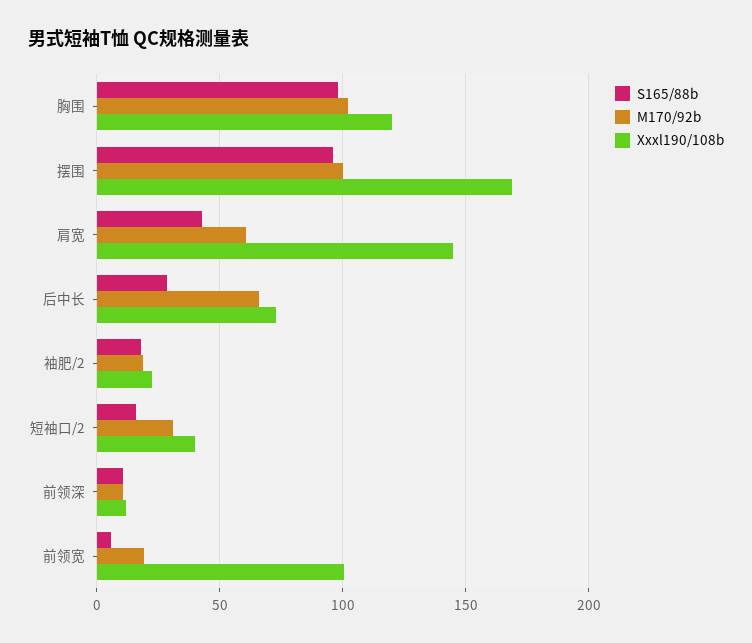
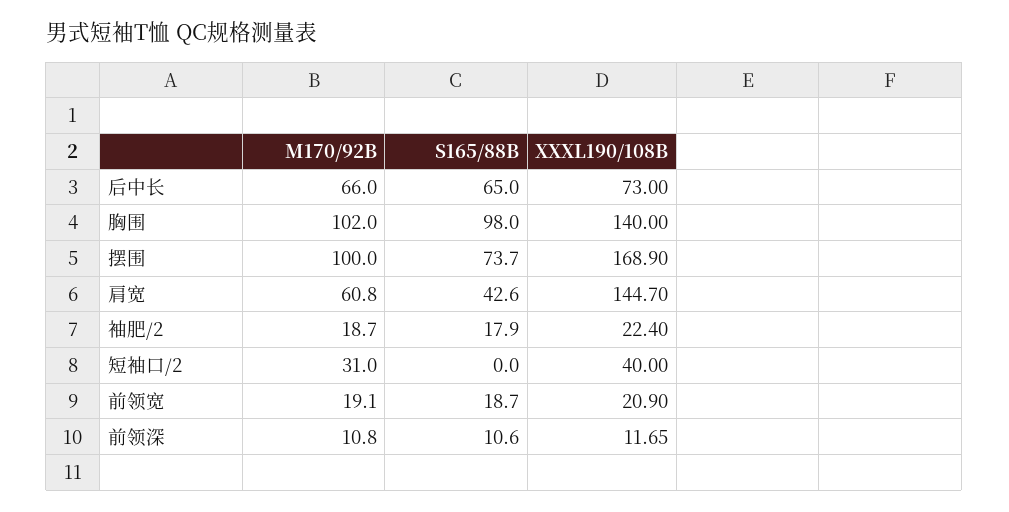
Xxxl190/108b, 胸围: 120 -> 140
S165/88b, 摆围: 95 -> 73.7
S165/88b, 后中长: 30 -> 65
S165/88b, 短袖口/2: 15 -> 0
S165/88b, 前领宽: 5 -> 18.7
Xxxl190/108b, 前领宽: 100 -> 20.9

